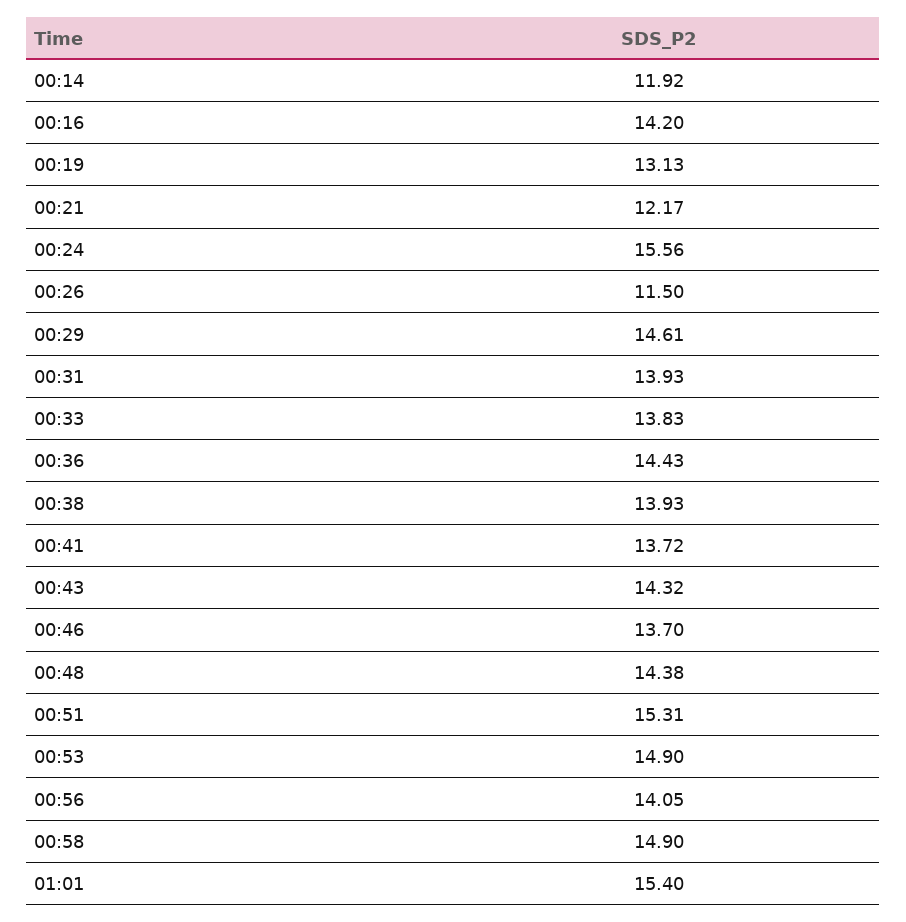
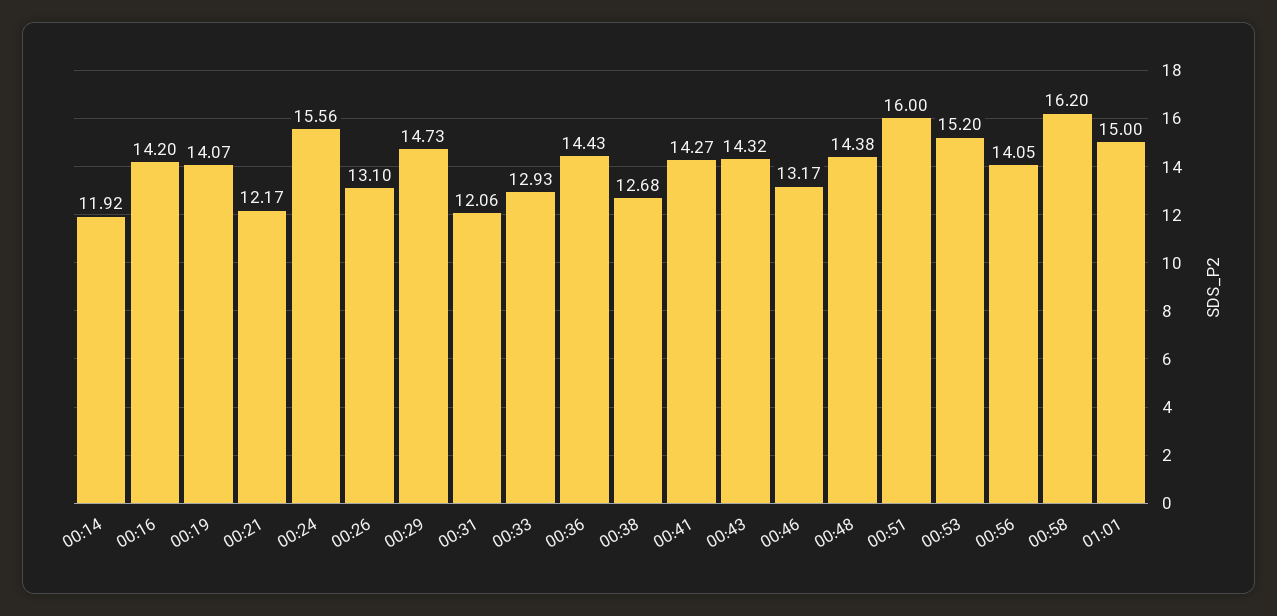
00:19: 13.13 -> 14.07
00:26: 11.5 -> 13.1
00:29: 14.61 -> 14.73
00:31: 13.93 -> 12.06
00:33: 13.83 -> 12.93
00:38: 13.93 -> 12.68
00:41: 13.72 -> 14.27
00:46: 13.7 -> 13.17
00:51: 15.31 -> 16
00:53: 14.9 -> 15.2
00:58: 14.9 -> 16.2
01:01: 15.4 -> 15

